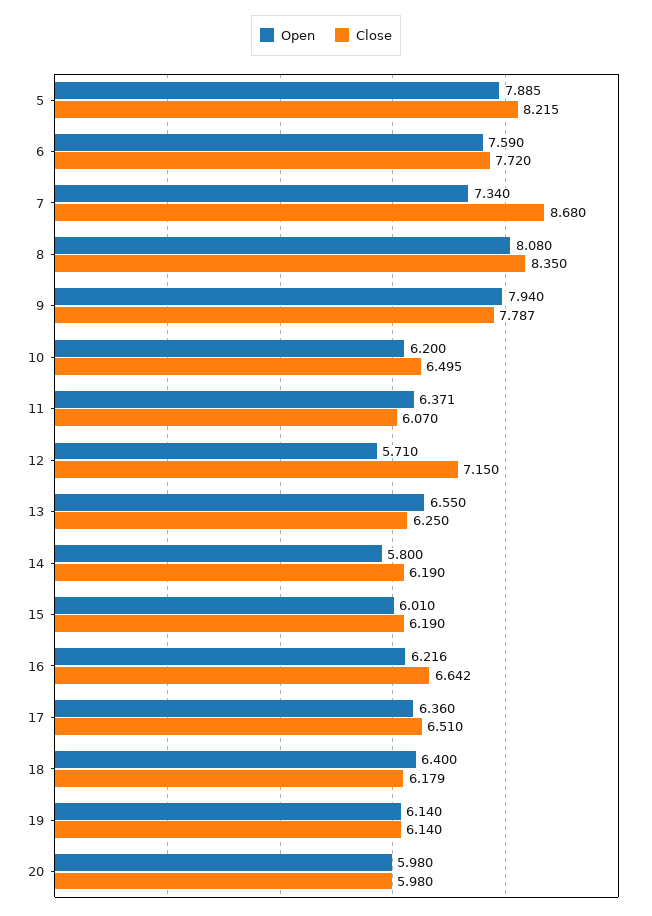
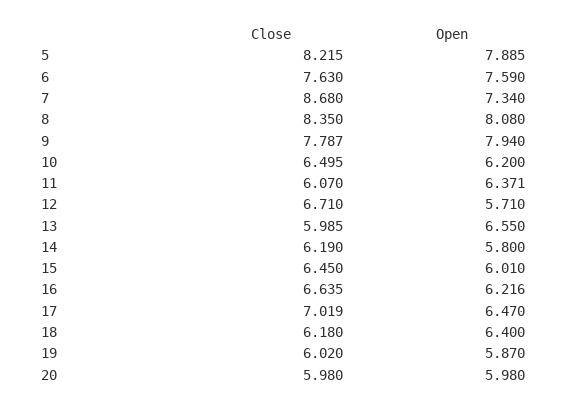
Close, 6: 7.72 -> 7.63
Close, 12: 7.15 -> 6.71
Close, 13: 6.25 -> 5.985
Close, 15: 6.19 -> 6.45
Close, 16: 6.642 -> 6.635
Open, 17: 6.36 -> 6.47
Close, 17: 6.51 -> 7.019
Close, 18: 6.179 -> 6.18
Open, 19: 6.14 -> 5.87
Close, 19: 6.14 -> 6.02

